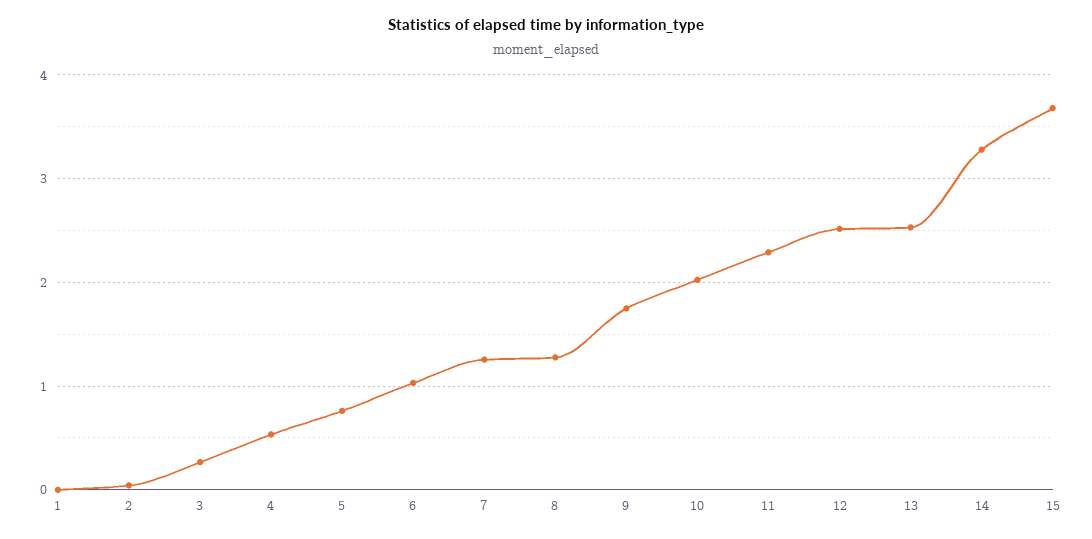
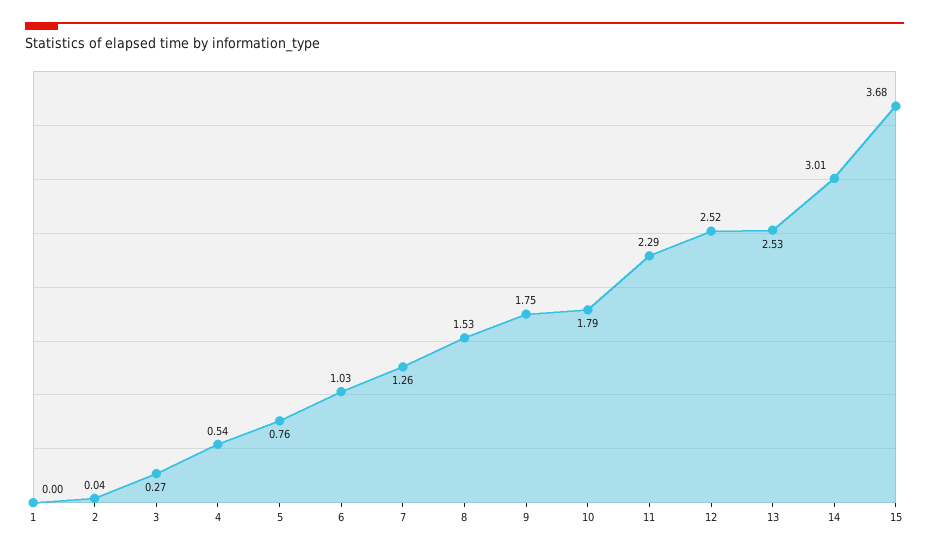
8: 1.3 -> 1.53
10: 2 -> 1.79
14: 3.3 -> 3.01

